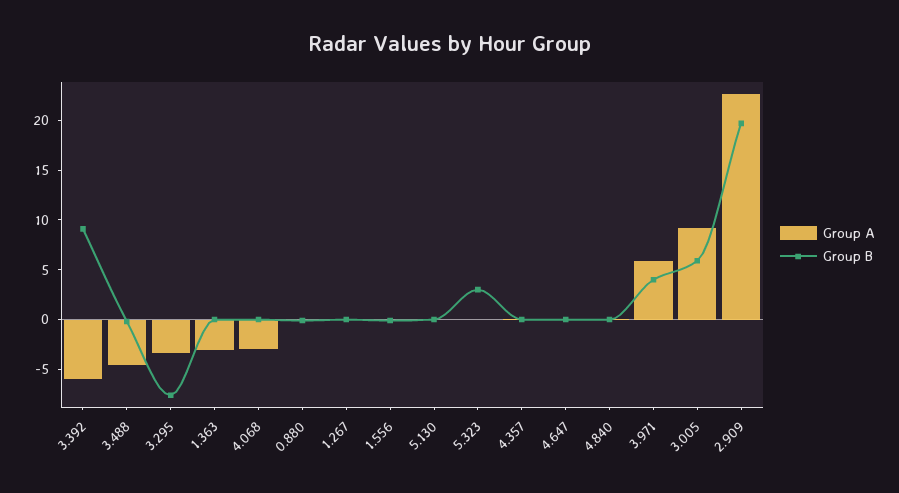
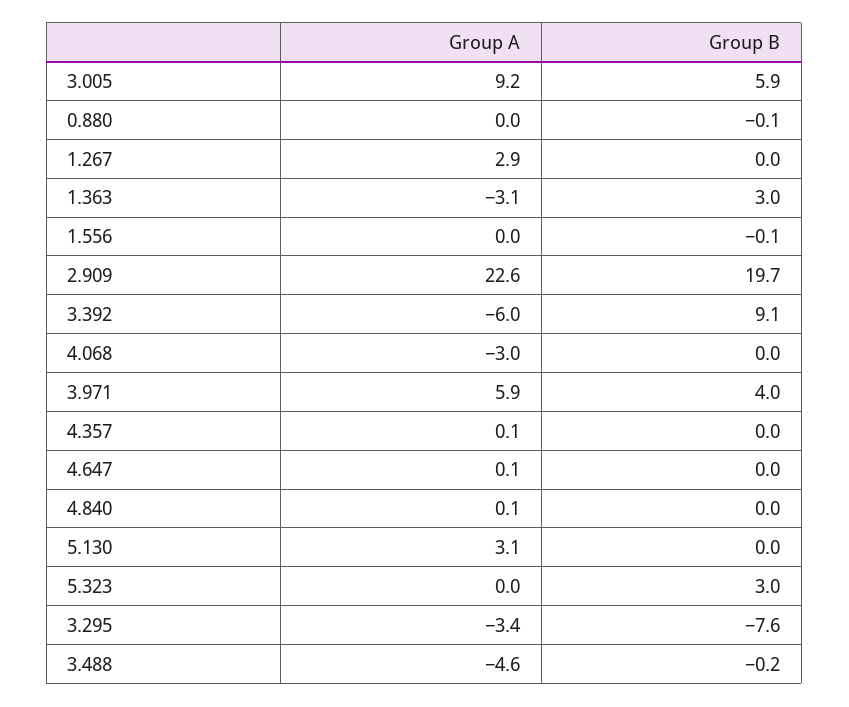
Group B, 1.363: 0 -> 3
Group A, 1.267: 0 -> 2.9
Group A, 5.130: 0 -> 3.1

